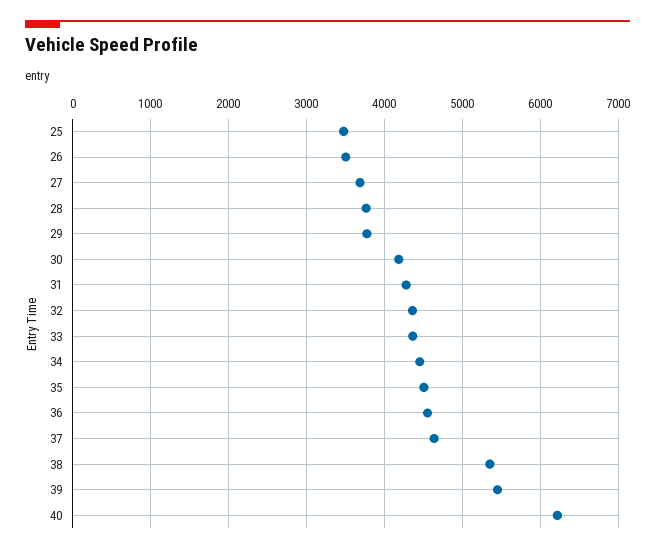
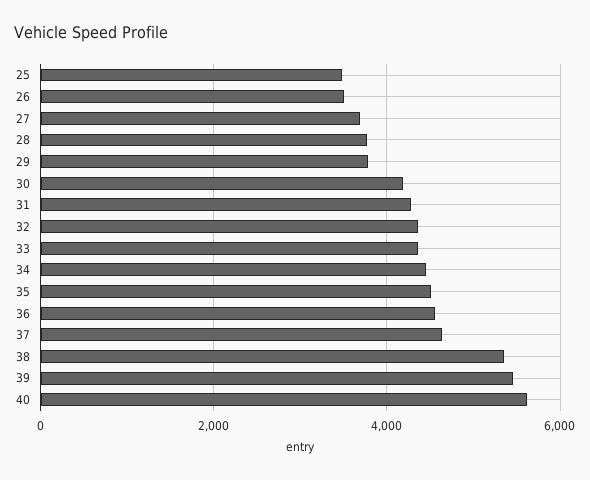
40: 6200 -> 5600

